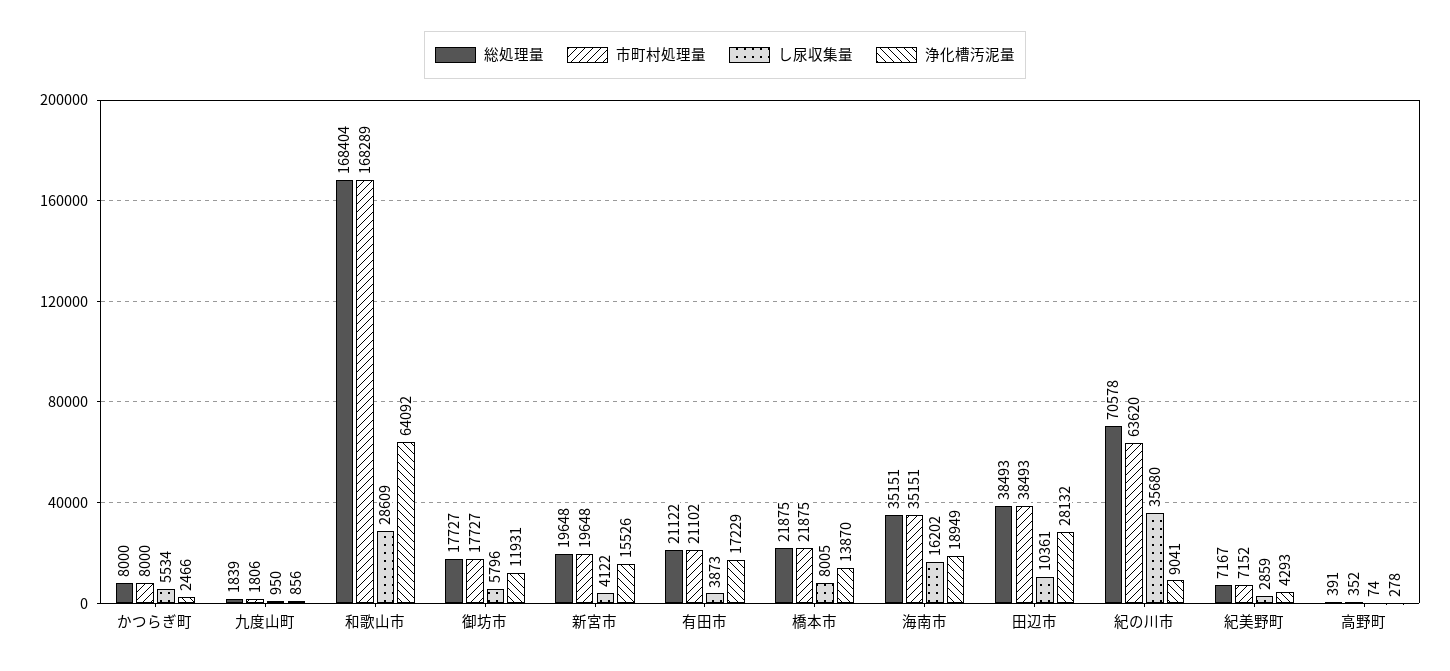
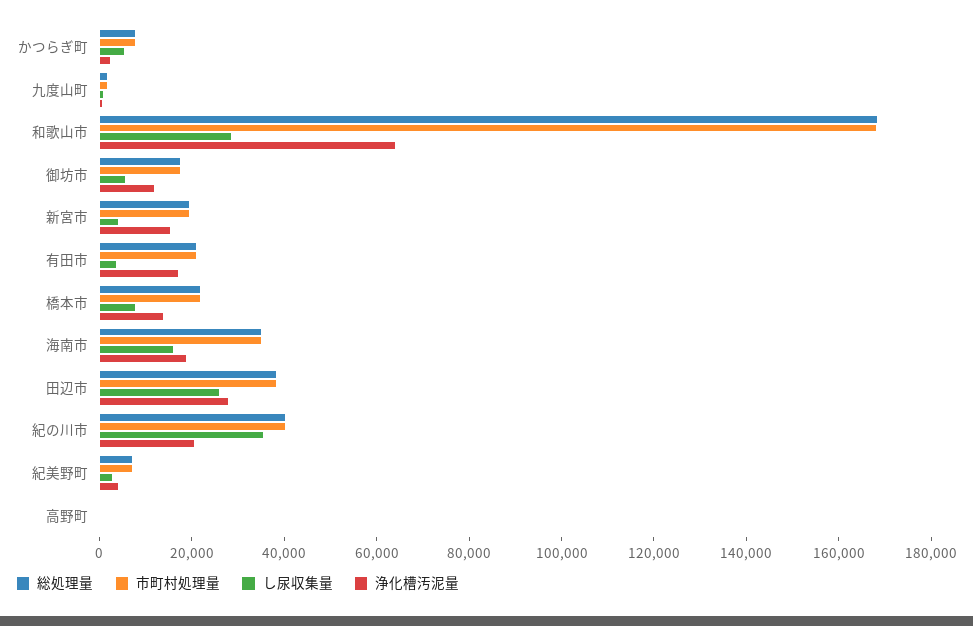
し尿収集量, 田辺市: 10361 -> 25000
総処理量, 紀の川市: 70578 -> 40000
市町村処理量, 紀の川市: 63620 -> 40000
浄化槽汚泥量, 紀の川市: 9041 -> 20000

